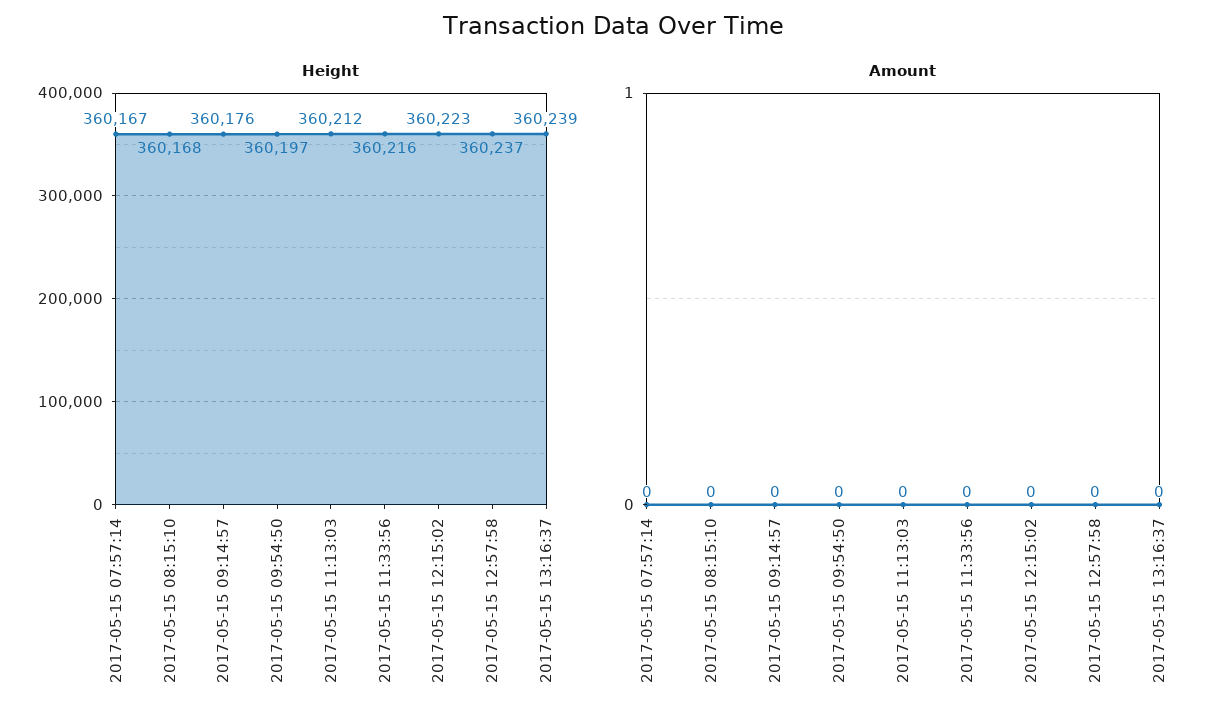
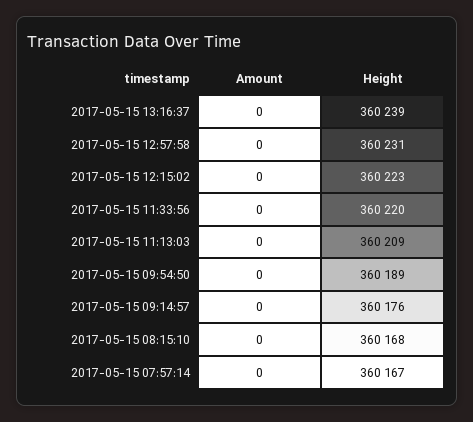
Height, 2017-05-15 09:54:50: 360197 -> 360189
Height, 2017-05-15 11:13:03: 360212 -> 360209
Height, 2017-05-15 11:33:56: 360216 -> 360220
Height, 2017-05-15 12:57:58: 360237 -> 360231

